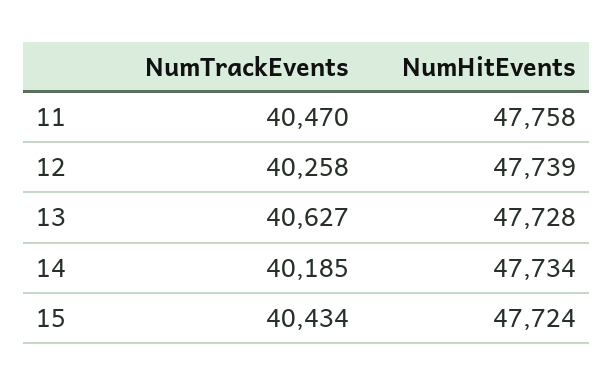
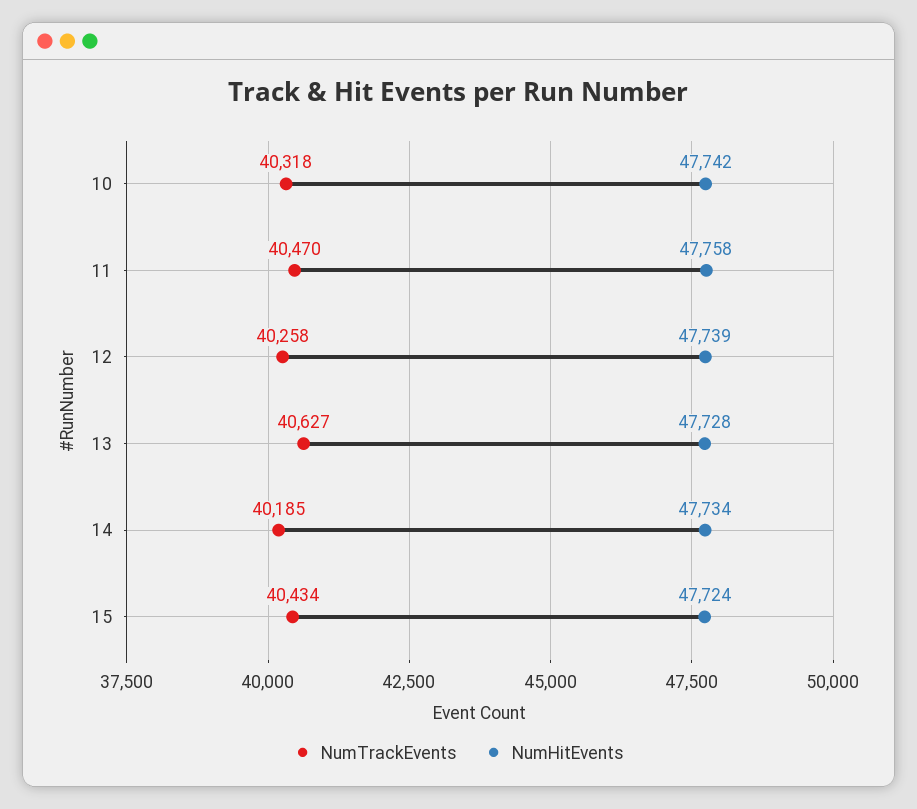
NumTrackEvents, 10: none -> 40318
NumHitEvents, 10: none -> 47742

